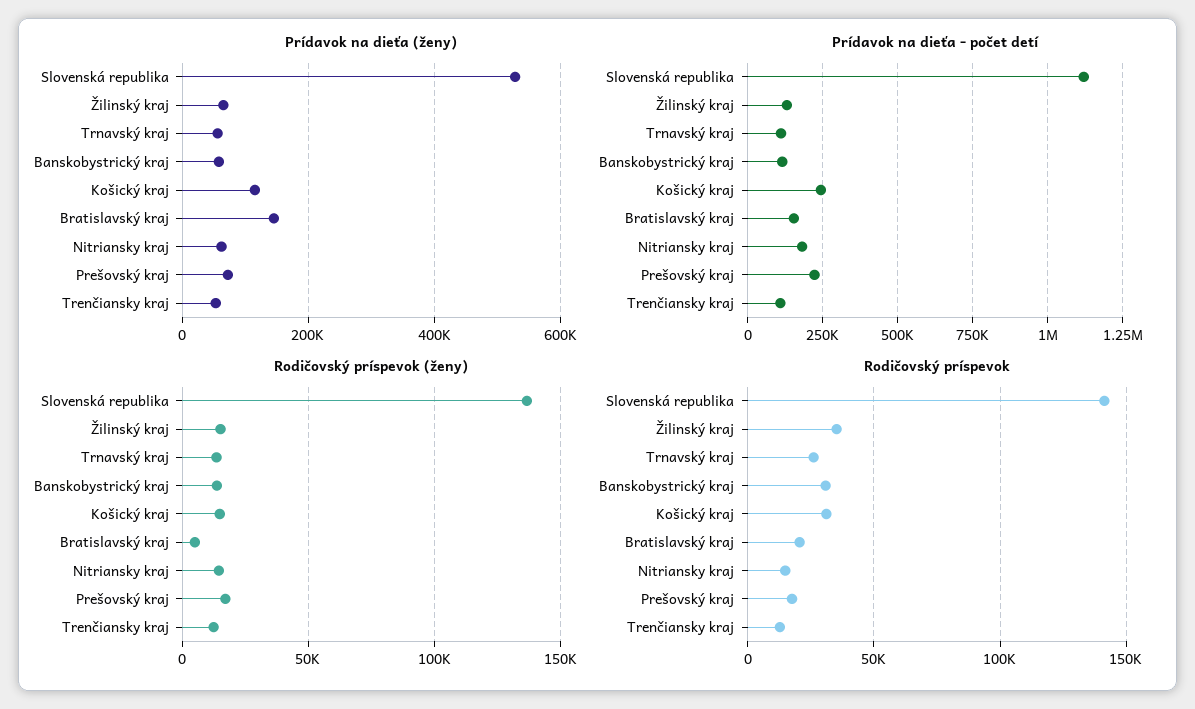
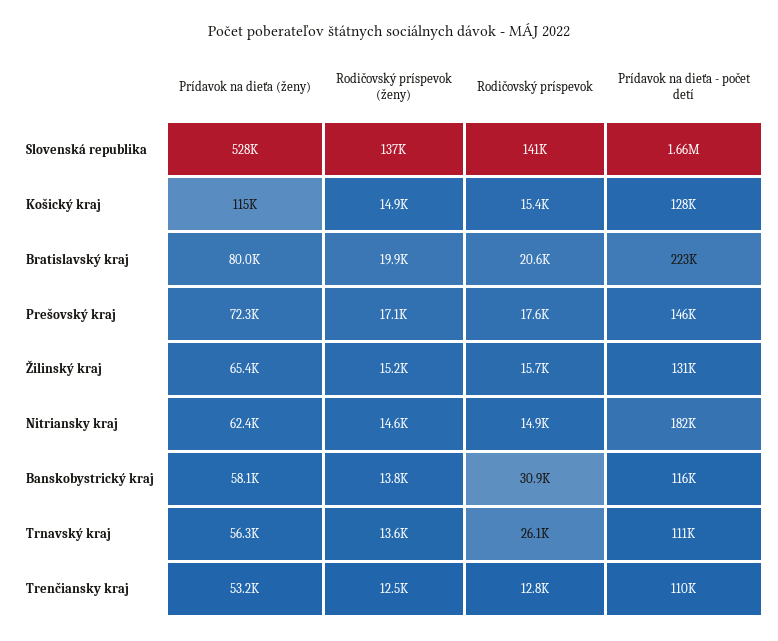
Prídavok na dieťa (ženy), Bratislavský kraj: 140000 -> 80000
Prídavok na dieťa - počet detí, Slovenská republika: 1125000 -> 1660000
Prídavok na dieťa - počet detí, Košický kraj: 250000 -> 128000
Prídavok na dieťa - počet detí, Bratislavský kraj: 150000 -> 223000
Prídavok na dieťa - počet detí, Prešovský kraj: 225000 -> 146000
Rodičovský príspevok (ženy), Bratislavský kraj: 5000 -> 19900
Rodičovský príspevok, Žilinský kraj: 35000 -> 15700
Rodičovský príspevok, Košický kraj: 30000 -> 15400

